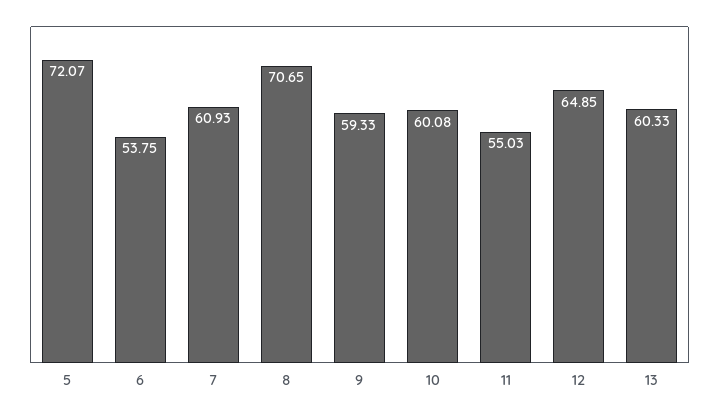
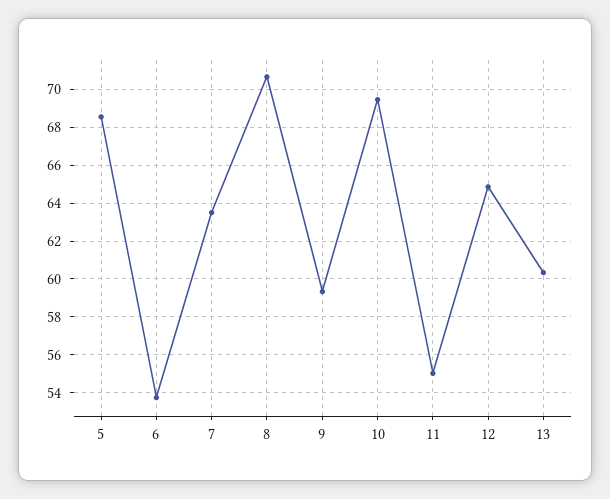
5: 72.07 -> 68.5
7: 60.93 -> 63.5
10: 60.08 -> 69.5

